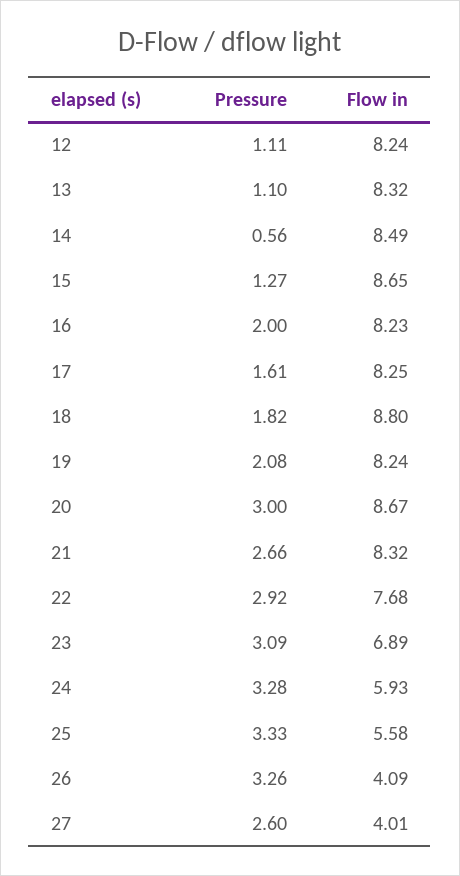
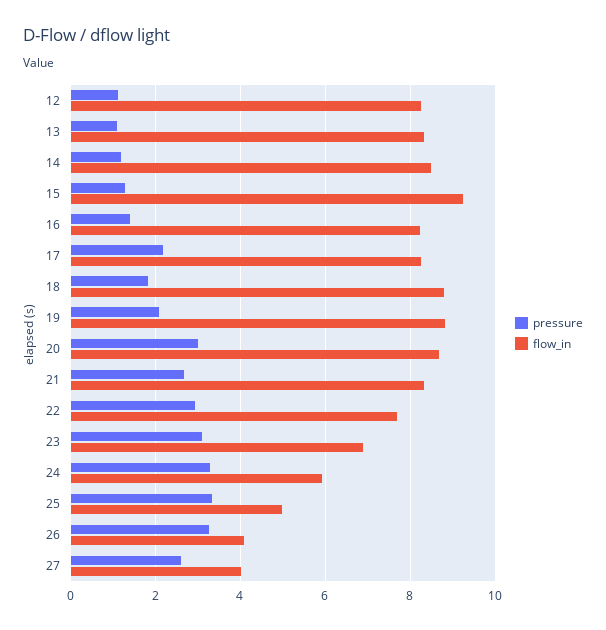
Pressure, 14: 0.56 -> 1.2
Flow in, 15: 8.65 -> 9.2
Pressure, 16: 2 -> 1.4
Pressure, 17: 1.61 -> 2.2
Flow in, 19: 8.24 -> 8.8
Flow in, 25: 5.58 -> 5

